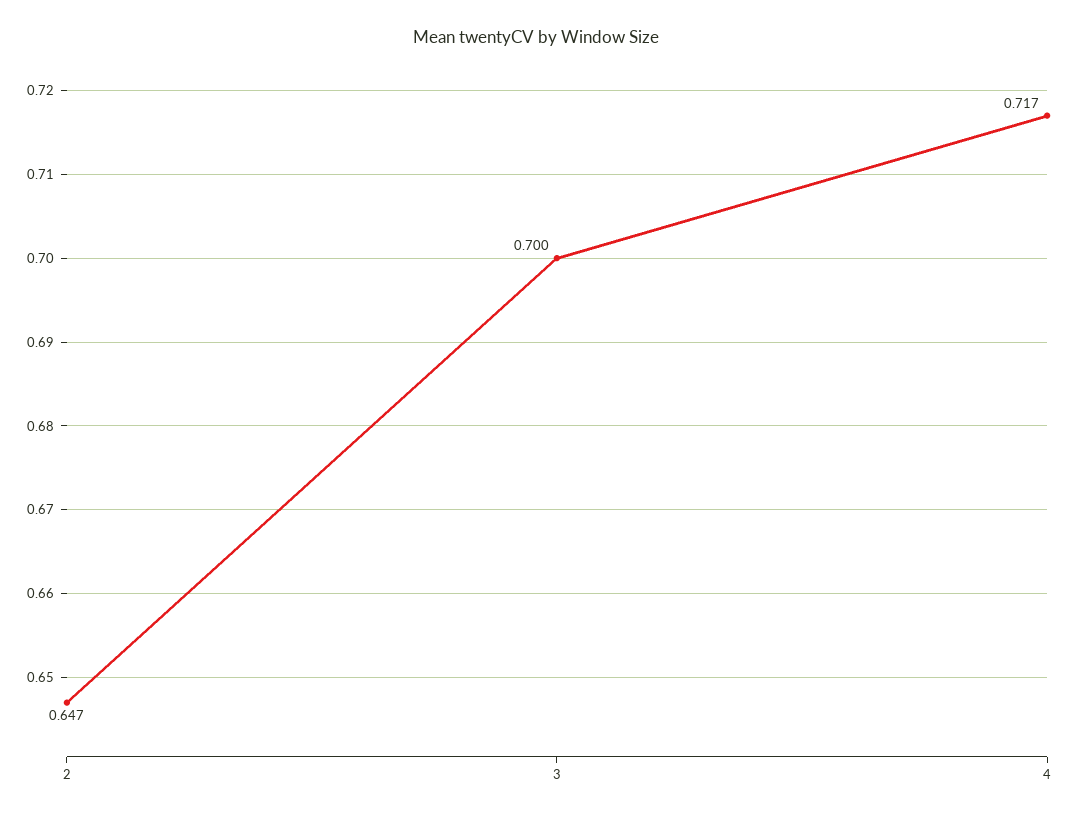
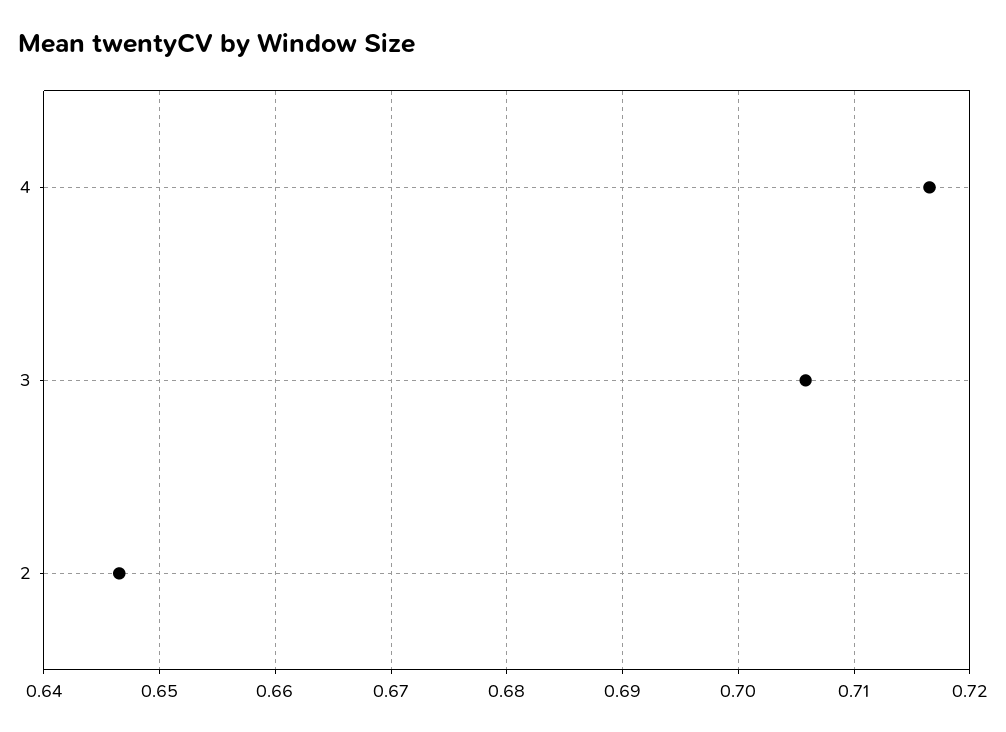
3: 0.7 -> 0.706

